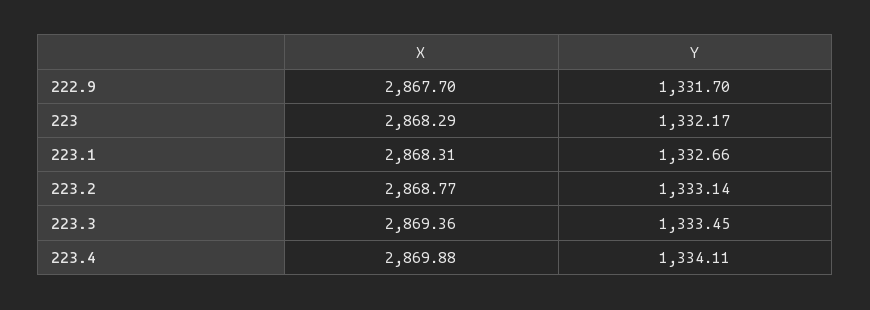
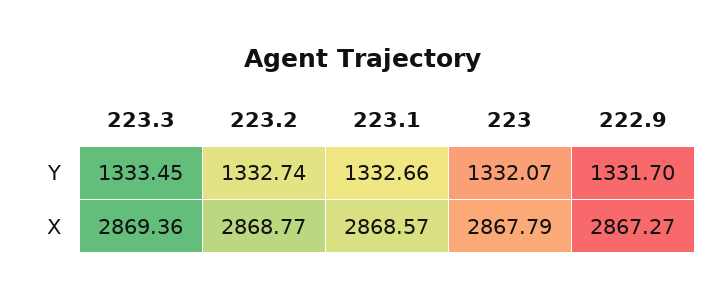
X, 222.9: 2867.7 -> 2867.27
X, 223: 2868.29 -> 2867.79
Y, 223: 1332.17 -> 1332.07
X, 223.1: 2868.31 -> 2868.57
Y, 223.2: 1333.14 -> 1332.74
X, 223.4: 2869.88 -> none
Y, 223.4: 1334.11 -> none

